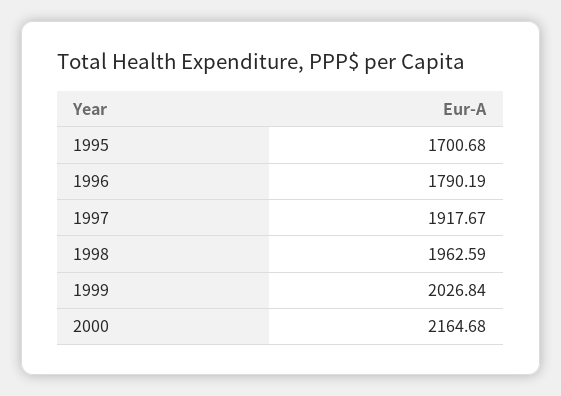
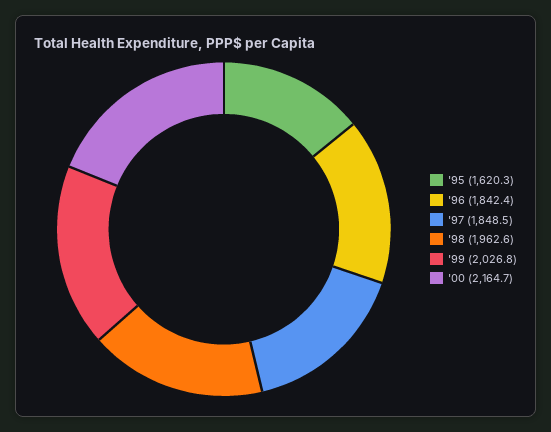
1995: 1700.68 -> 1620.3
1996: 1790.19 -> 1842.4
1997: 1917.67 -> 1848.5

